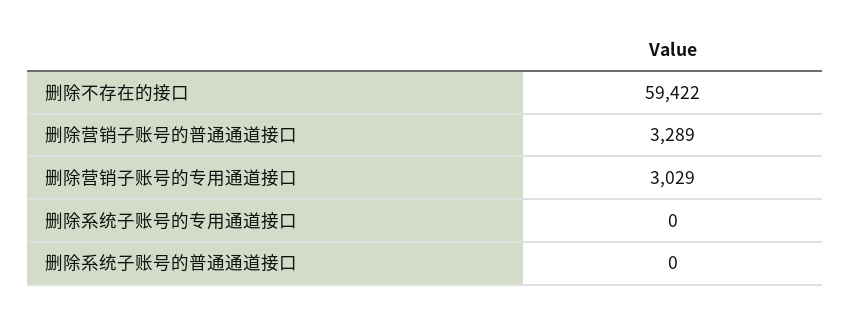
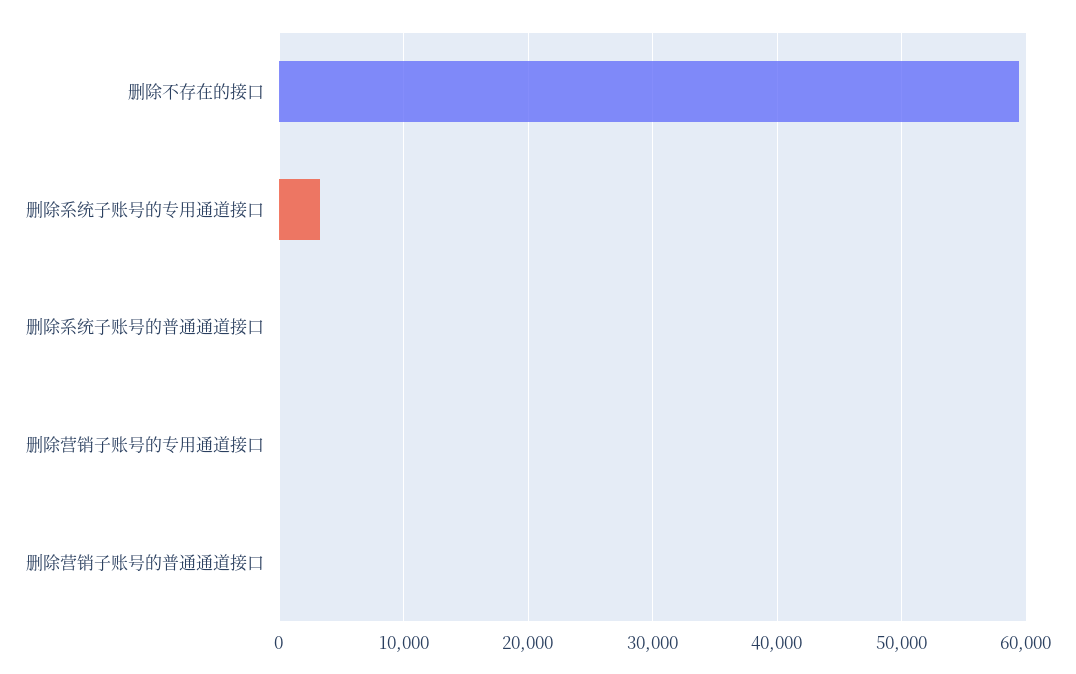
删除营销子账号的普通通道接口: 3289 -> 0
删除营销子账号的专用通道接口: 3029 -> 0
删除系统子账号的专用通道接口: 0 -> 3000

